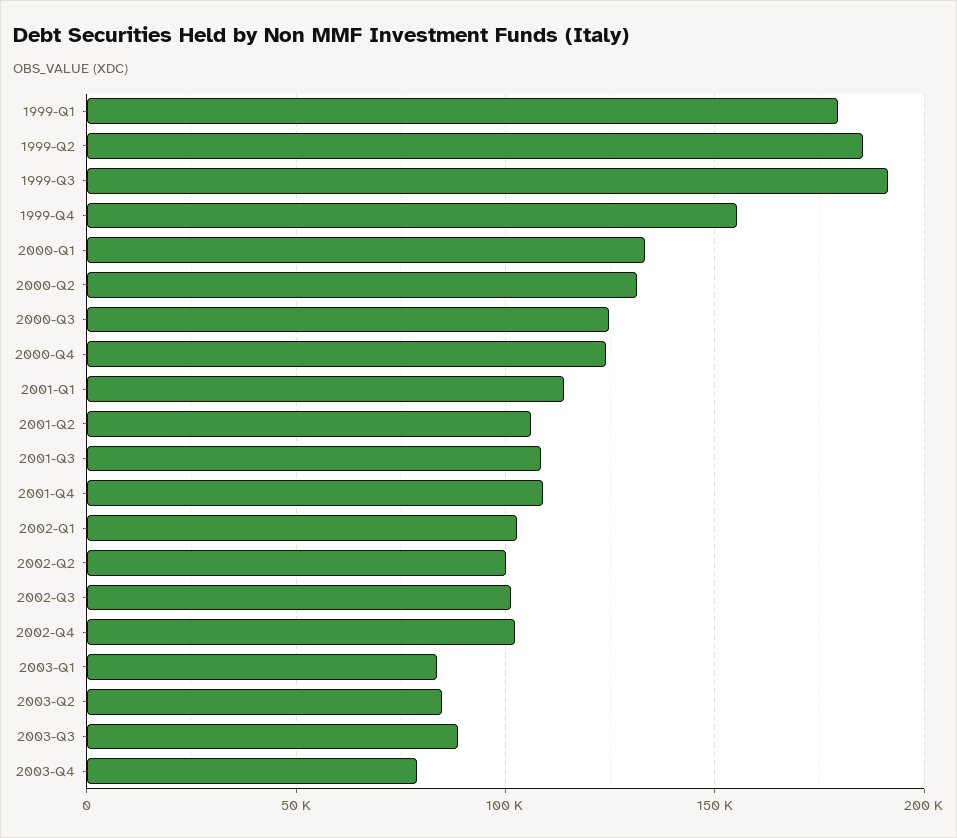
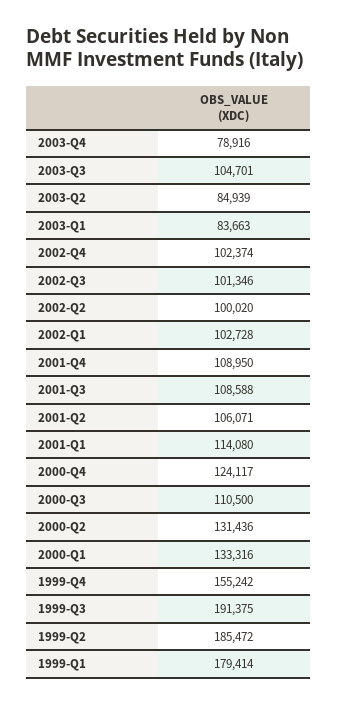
2000-Q3: 125000 -> 110500
2003-Q3: 90000 -> 104701

